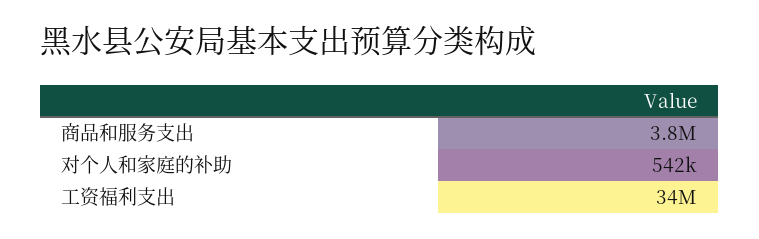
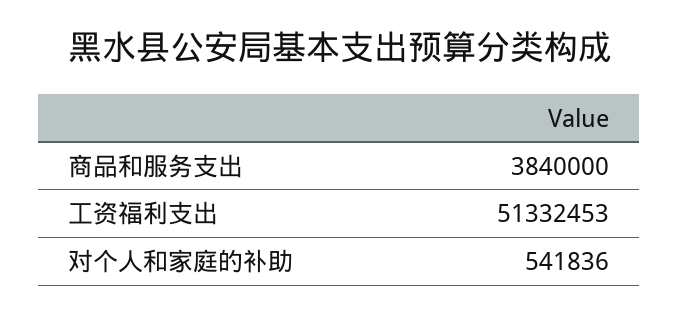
工资福利支出: 34000000 -> 51332453

